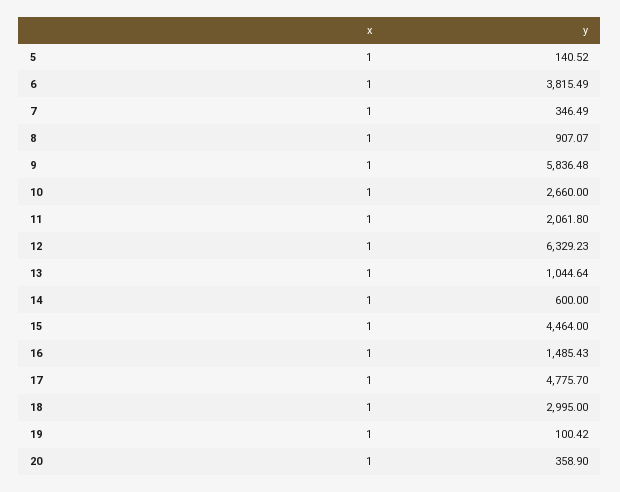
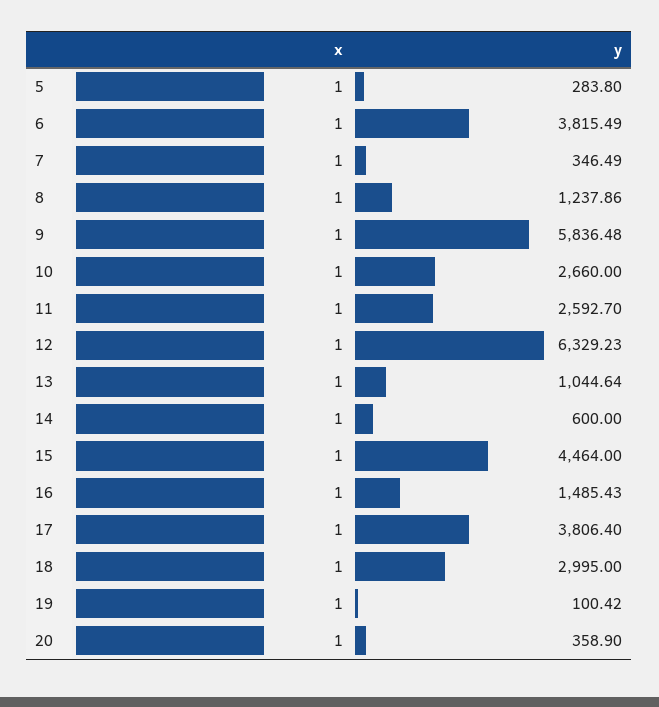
y, 5: 140.52 -> 283.8
y, 8: 907.07 -> 1237.86
y, 11: 2061.8 -> 2592.7
y, 17: 4775.7 -> 3806.4

